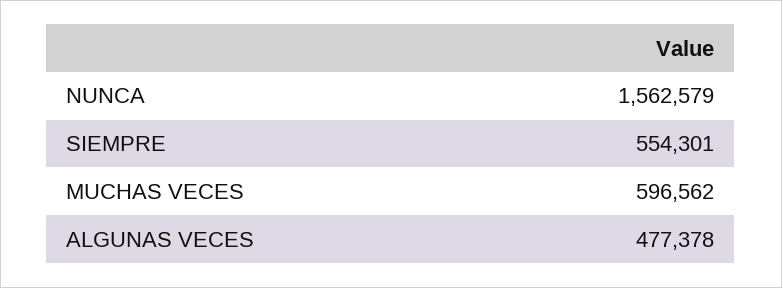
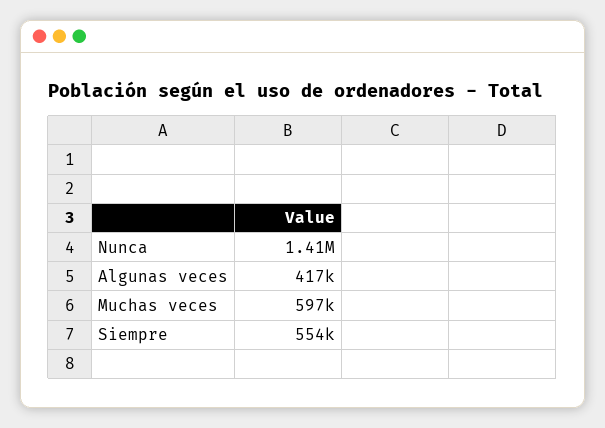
NUNCA: 1562579 -> 1410000
ALGUNAS VECES: 477378 -> 417000

